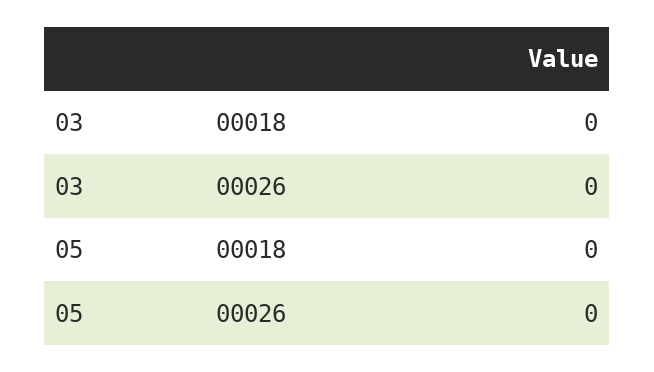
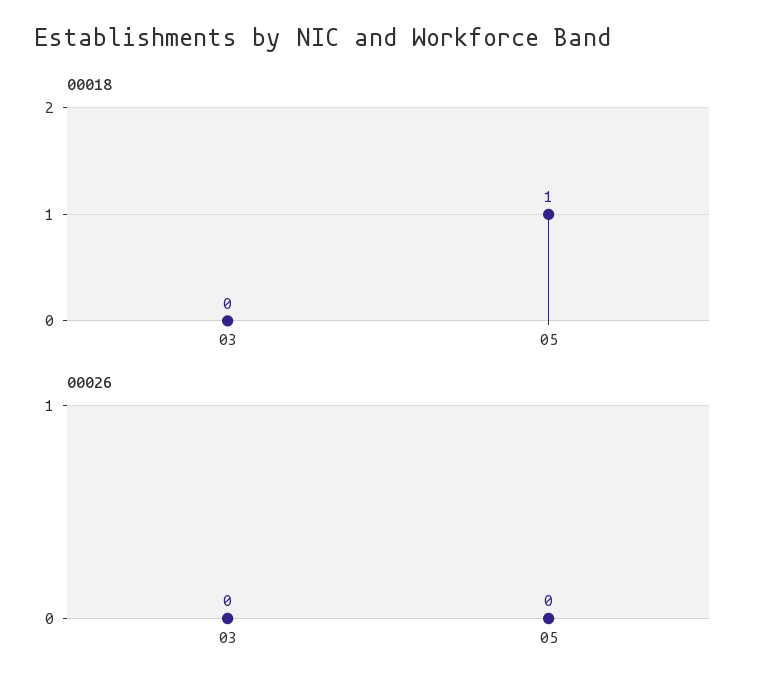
00018, 05: 0 -> 1

